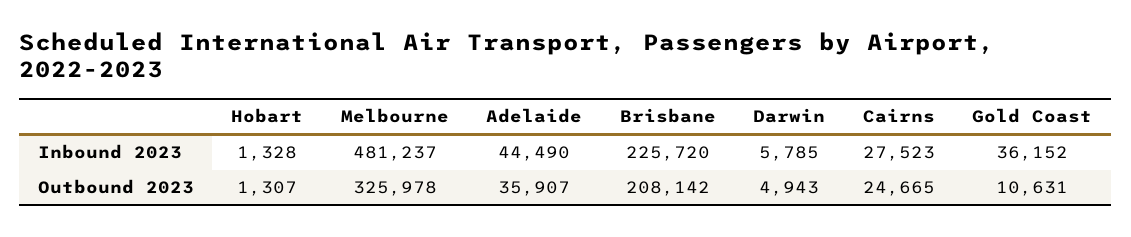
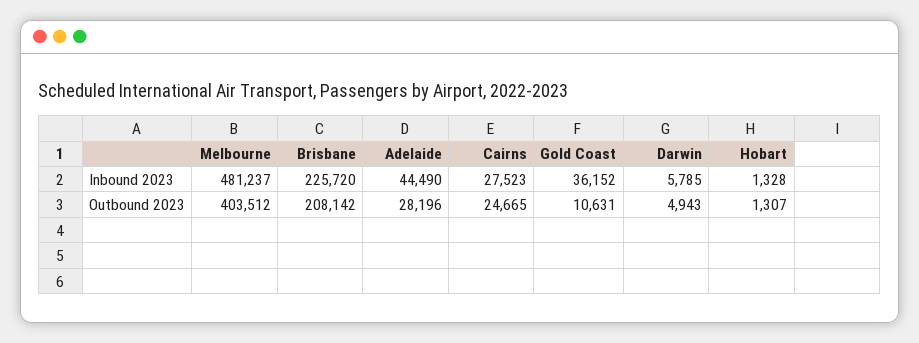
Melbourne, Outbound 2023: 325978 -> 403512
Adelaide, Outbound 2023: 35907 -> 28196

